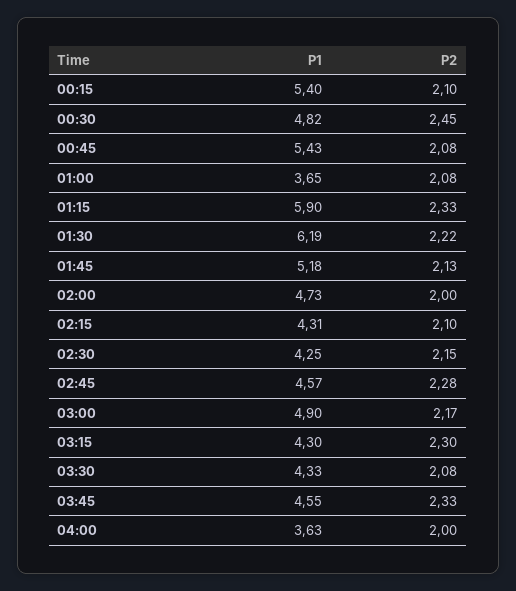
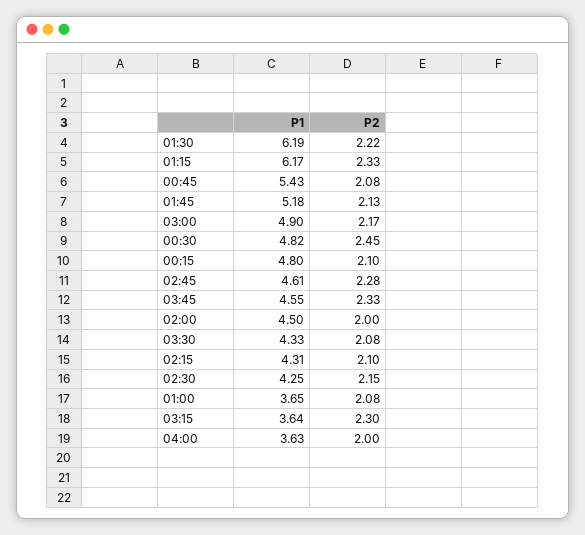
P1, 00:15: 5.4 -> 4.8
P1, 01:15: 5.9 -> 6.17
P1, 02:00: 4.73 -> 4.5
P1, 02:45: 4.57 -> 4.61
P1, 03:15: 4.3 -> 3.64

